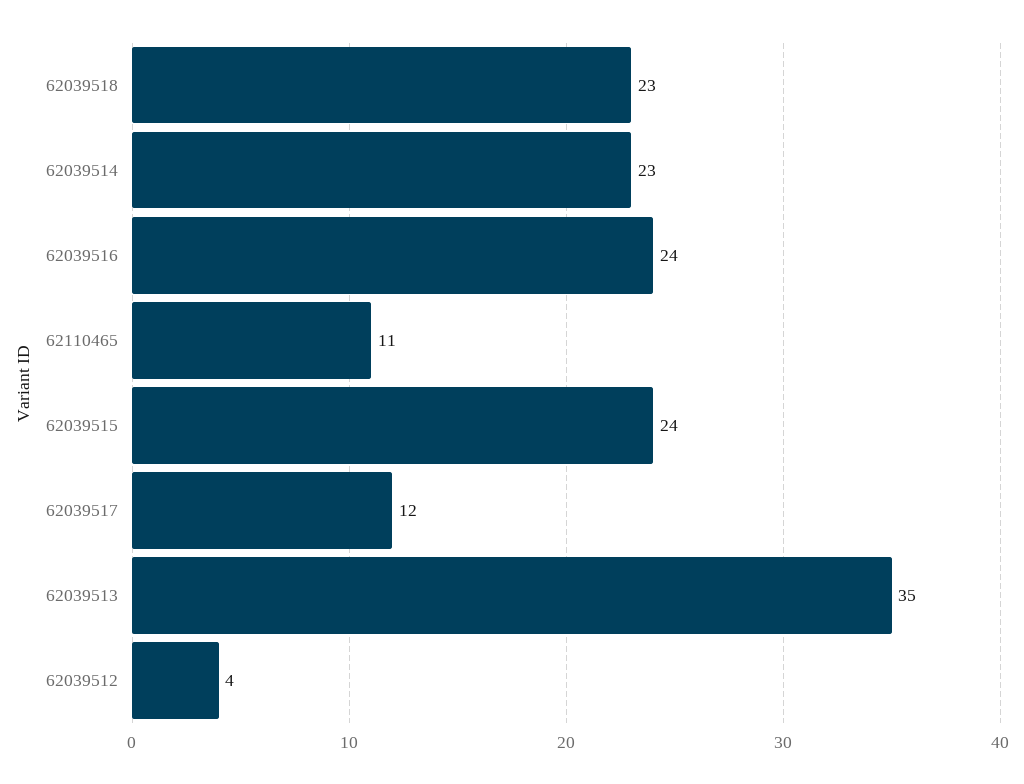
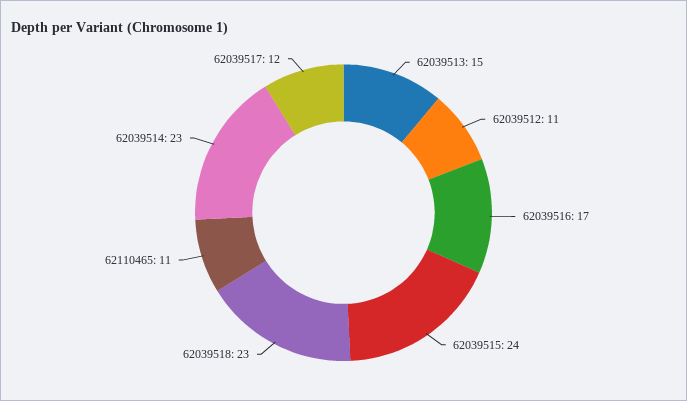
62039516: 24 -> 17
62039513: 35 -> 15
62039512: 4 -> 11

